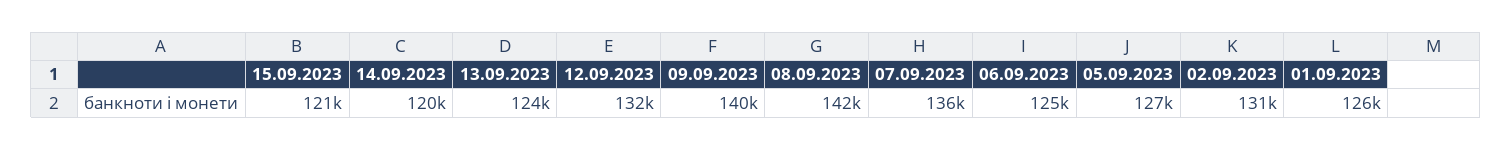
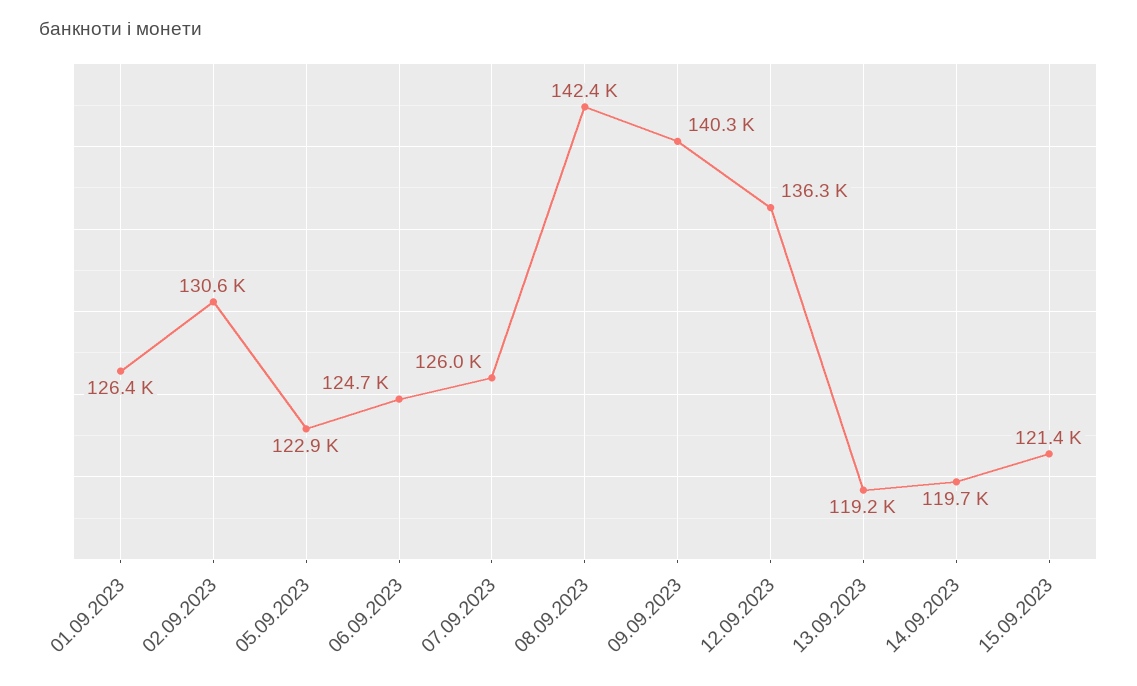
13.09.2023: 124000 -> 119200
12.09.2023: 132000 -> 136300
07.09.2023: 136000 -> 126000
05.09.2023: 127000 -> 122900

